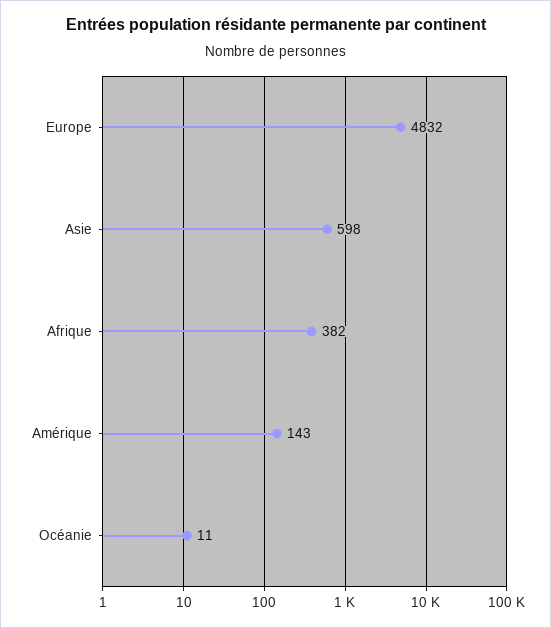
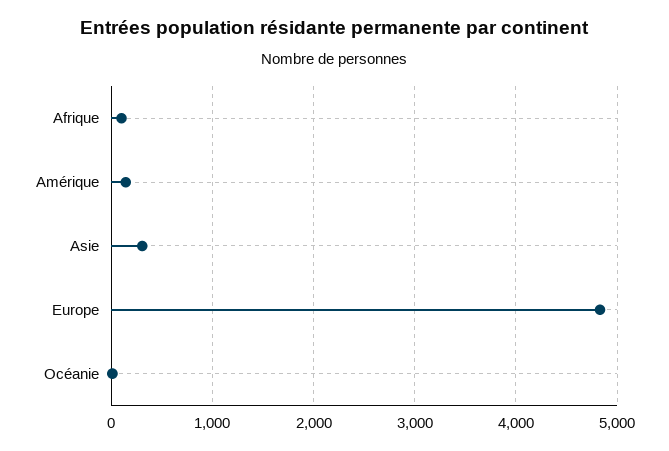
Asie: 598 -> 300
Afrique: 382 -> 100

